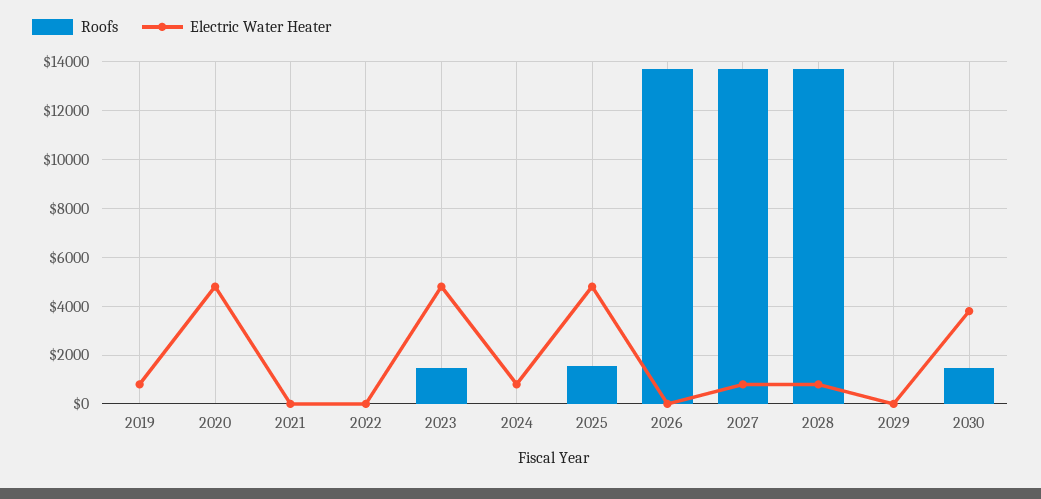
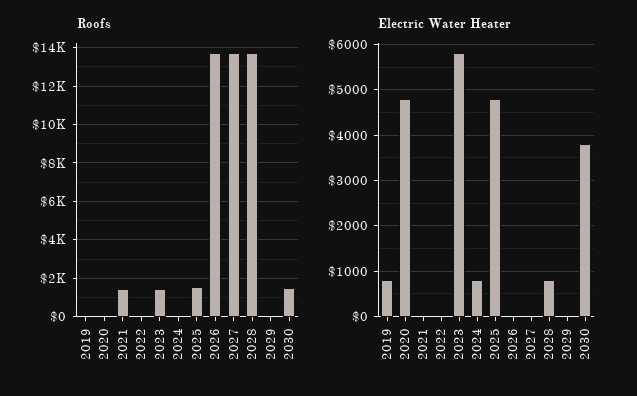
Roofs, 2021: 0 -> 1500
Electric Water Heater, 2023: 4750 -> 5800
Electric Water Heater, 2027: 750 -> 0

